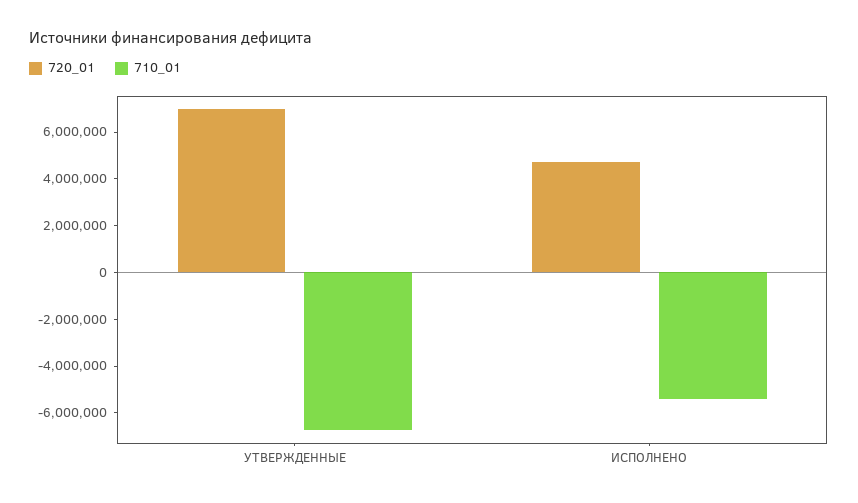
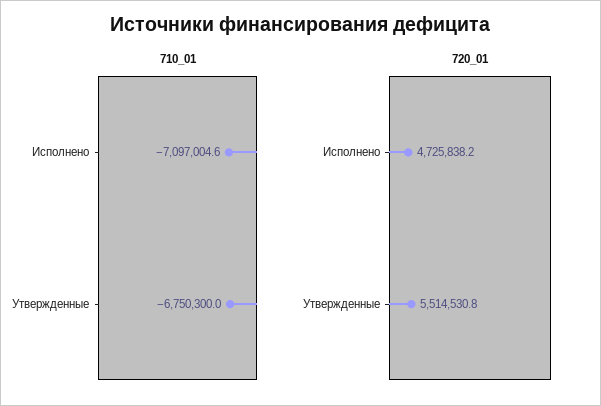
720_01, УТВЕРЖДЕННЫЕ: 7000000 -> 5514530.8
710_01, ИСПОЛНЕНО: -5500000 -> -7097004.6

